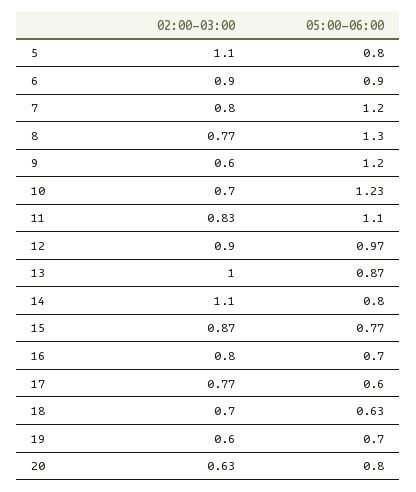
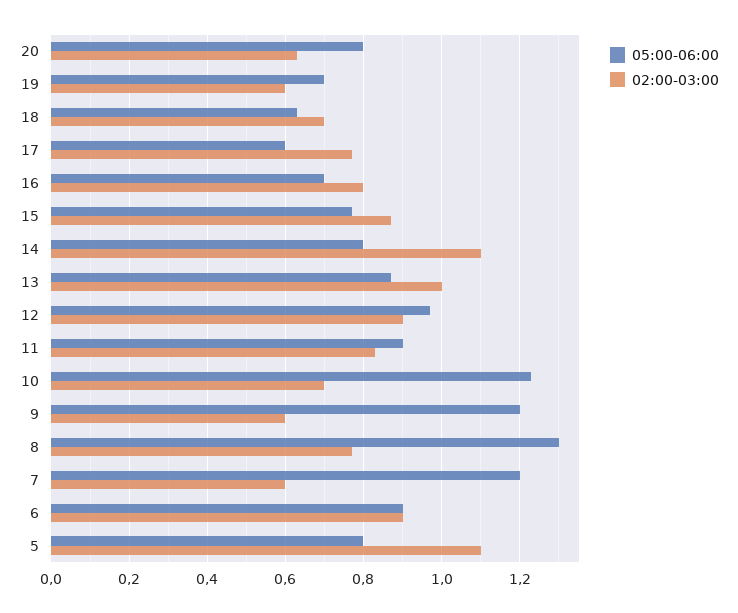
02:00-03:00, 7: 0.8 -> 0.6
05:00-06:00, 11: 1.1 -> 0.9

